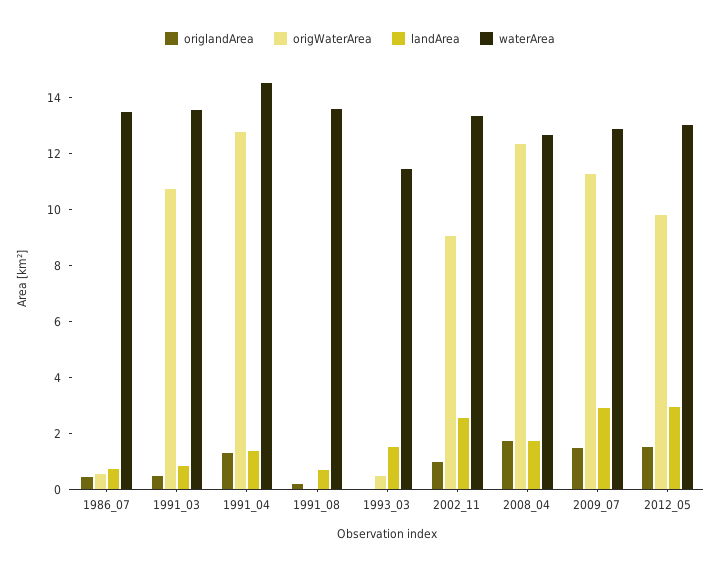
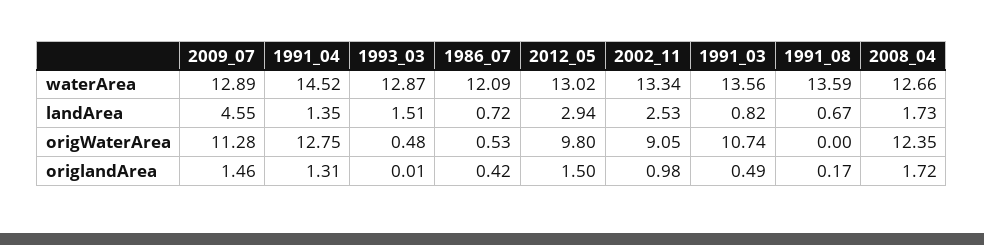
waterArea, 1986_07: 13.5 -> 12.09
waterArea, 1993_03: 11.5 -> 12.87
landArea, 2009_07: 3 -> 4.55

